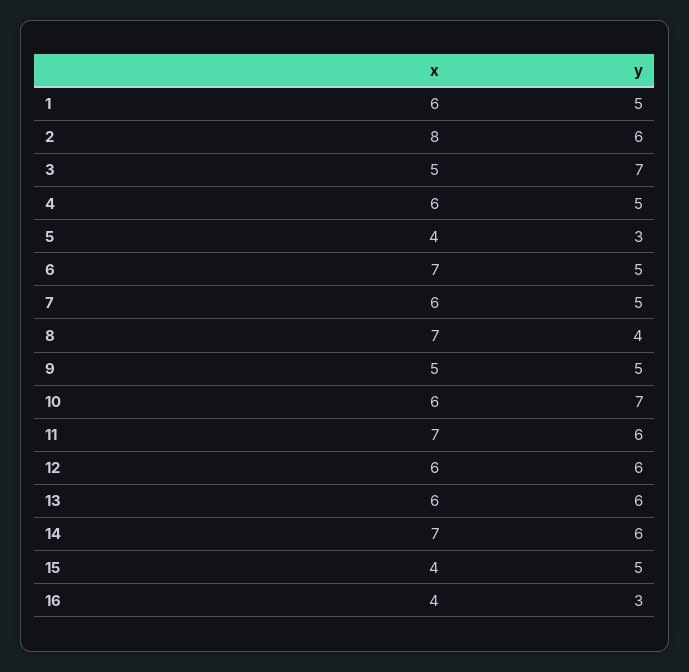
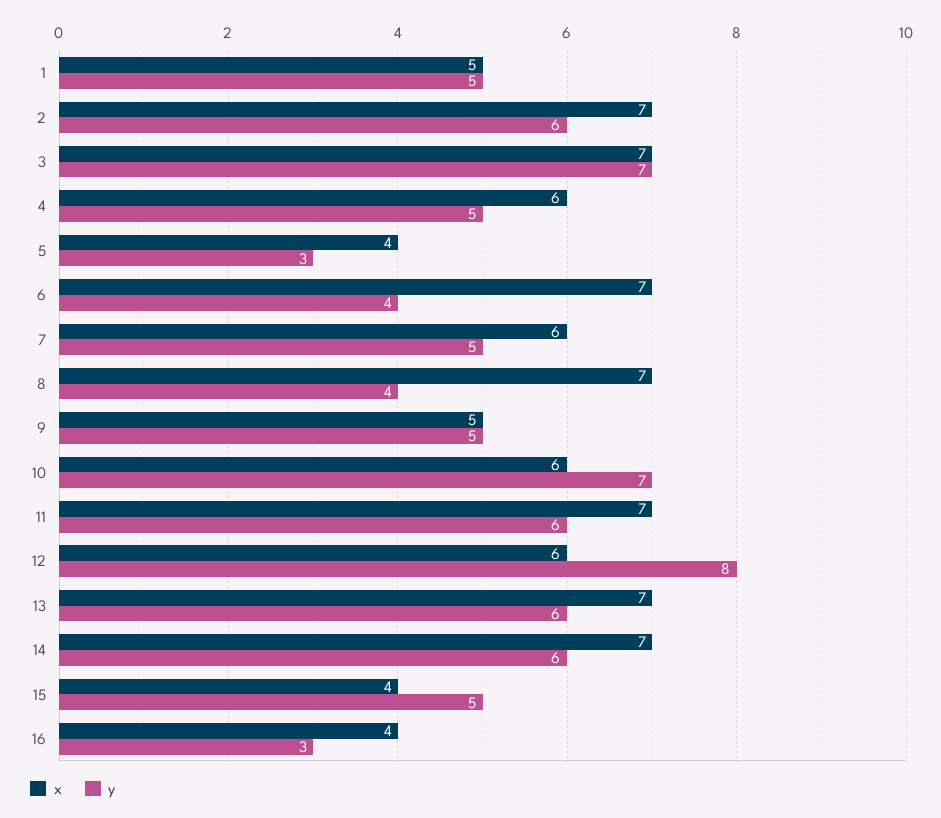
x, 1: 6 -> 5
x, 2: 8 -> 7
x, 3: 5 -> 7
y, 6: 5 -> 4
y, 12: 6 -> 8
x, 13: 6 -> 7

